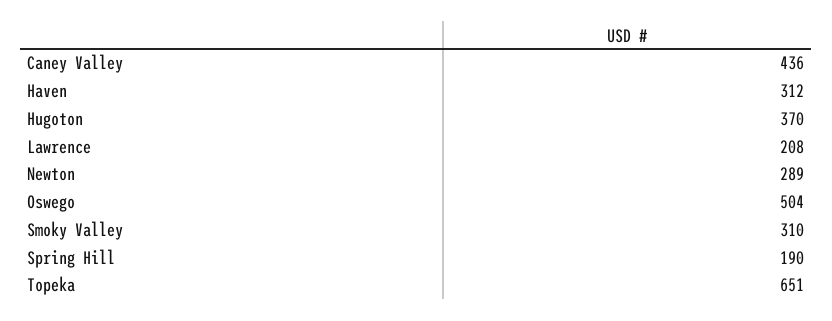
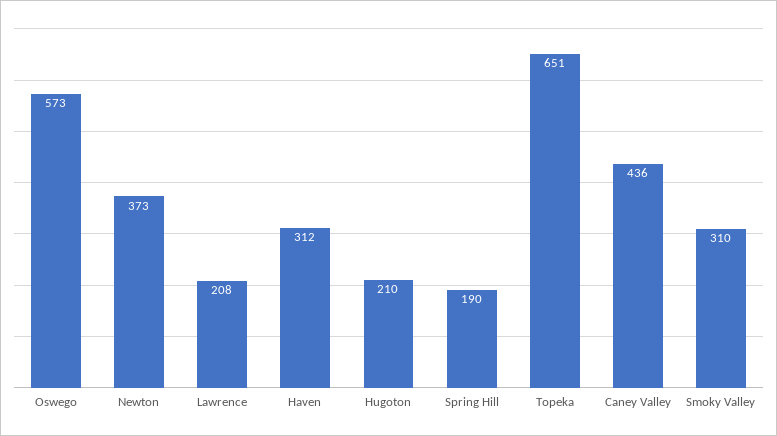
Hugoton: 370 -> 210
Newton: 289 -> 373
Oswego: 504 -> 573

